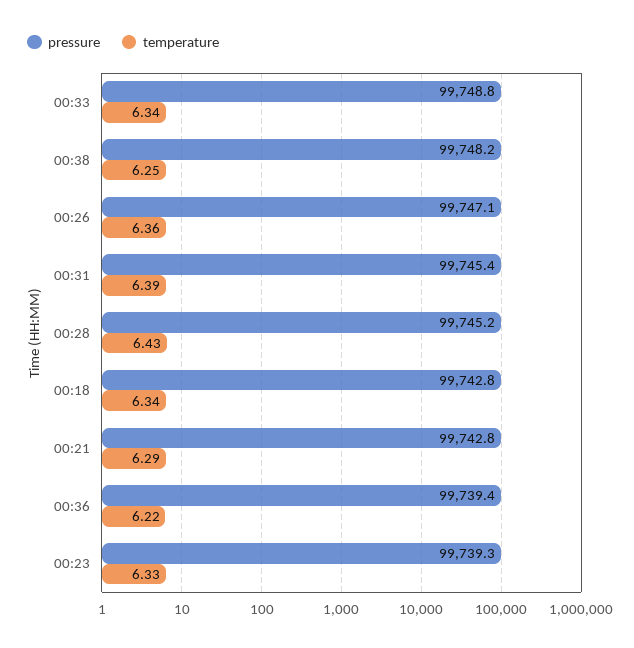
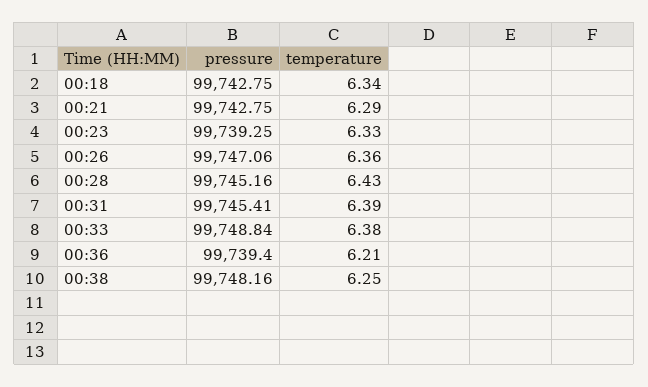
temperature, 00:33: 6.34 -> 6.38
temperature, 00:36: 6.22 -> 6.21

